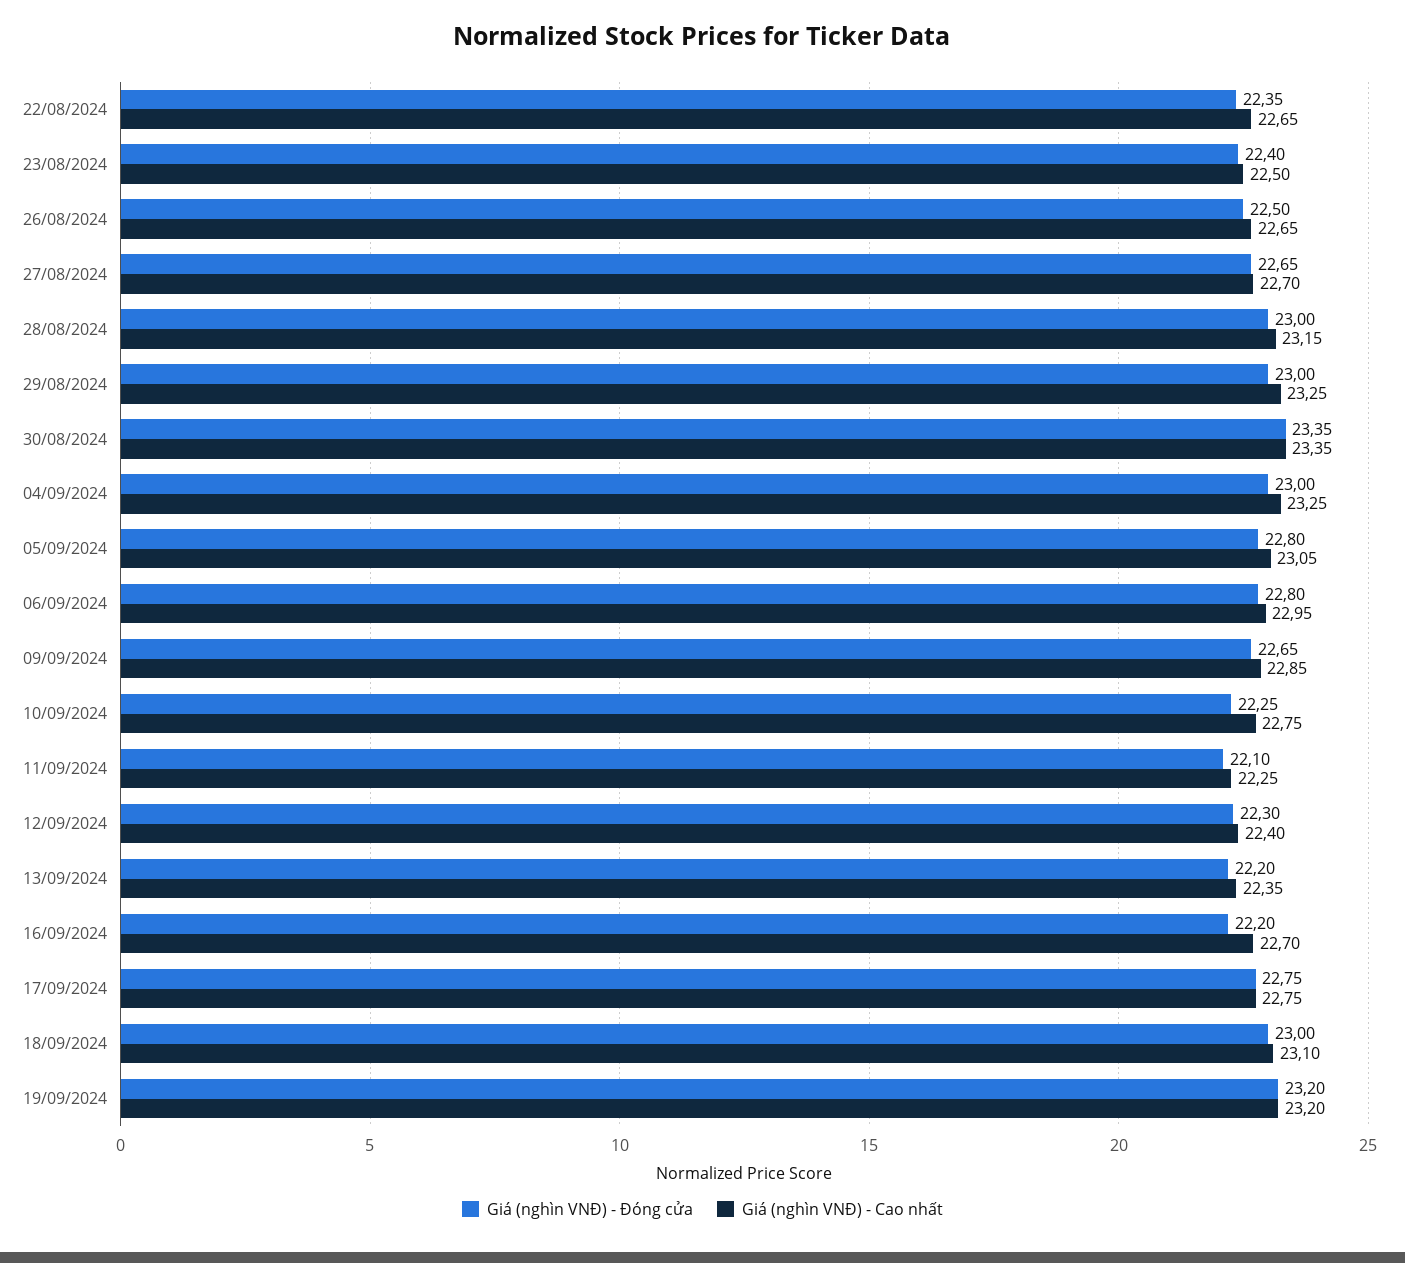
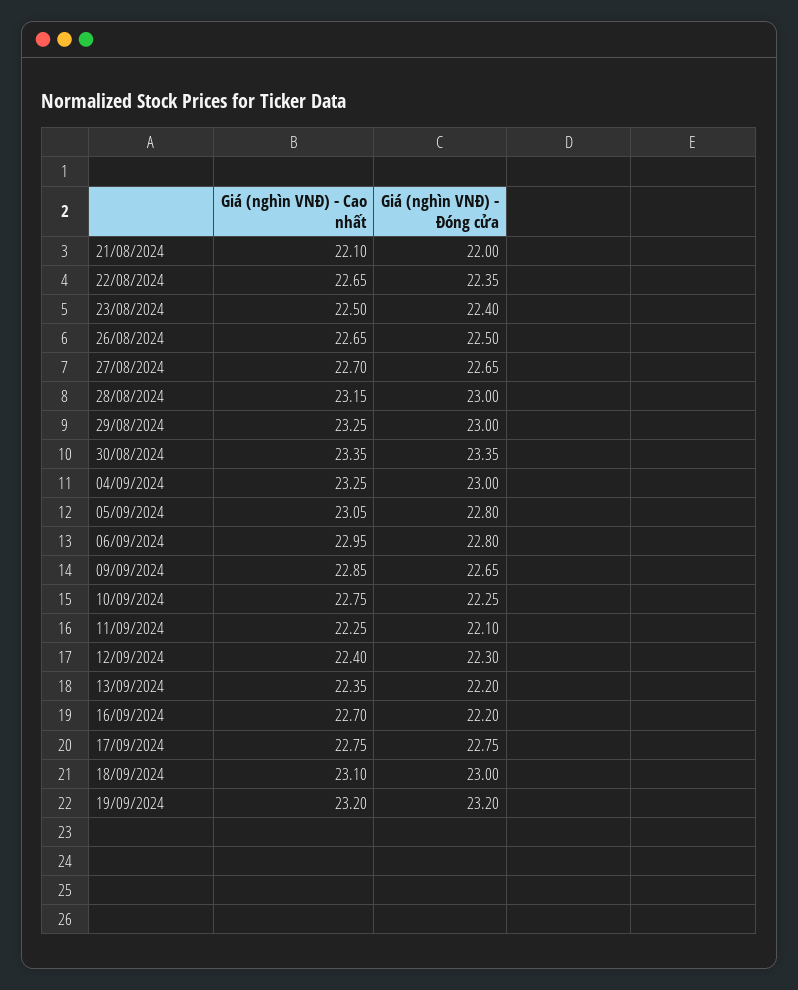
Giá (nghìn VNĐ) - Cao nhất, 21/08/2024: none -> 22.1
Giá (nghìn VNĐ) - Đóng cửa, 21/08/2024: none -> 22

